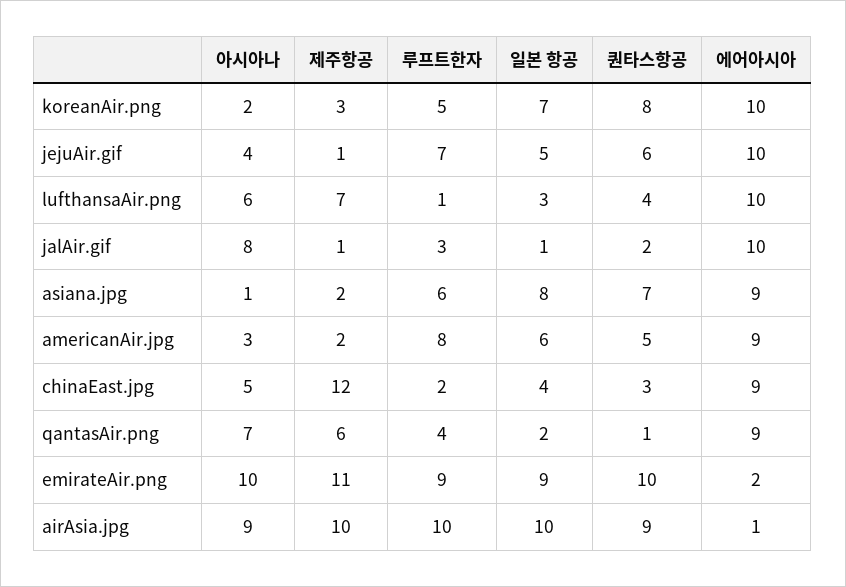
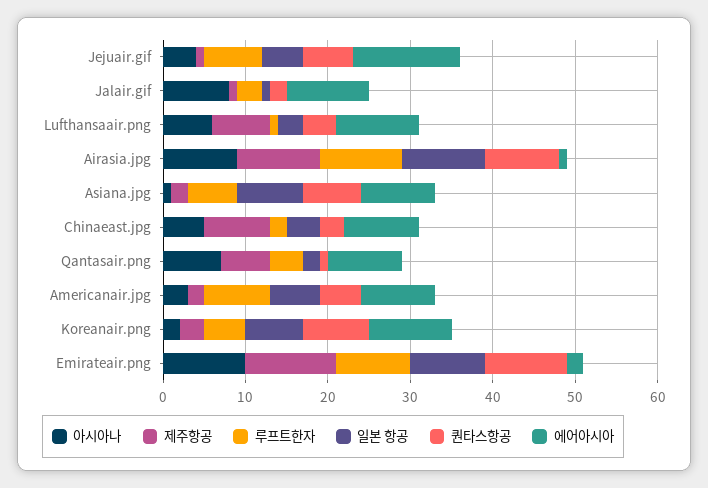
에어아시아, jejuAir.gif: 10 -> 13
제주항공, chinaEast.jpg: 12 -> 8

